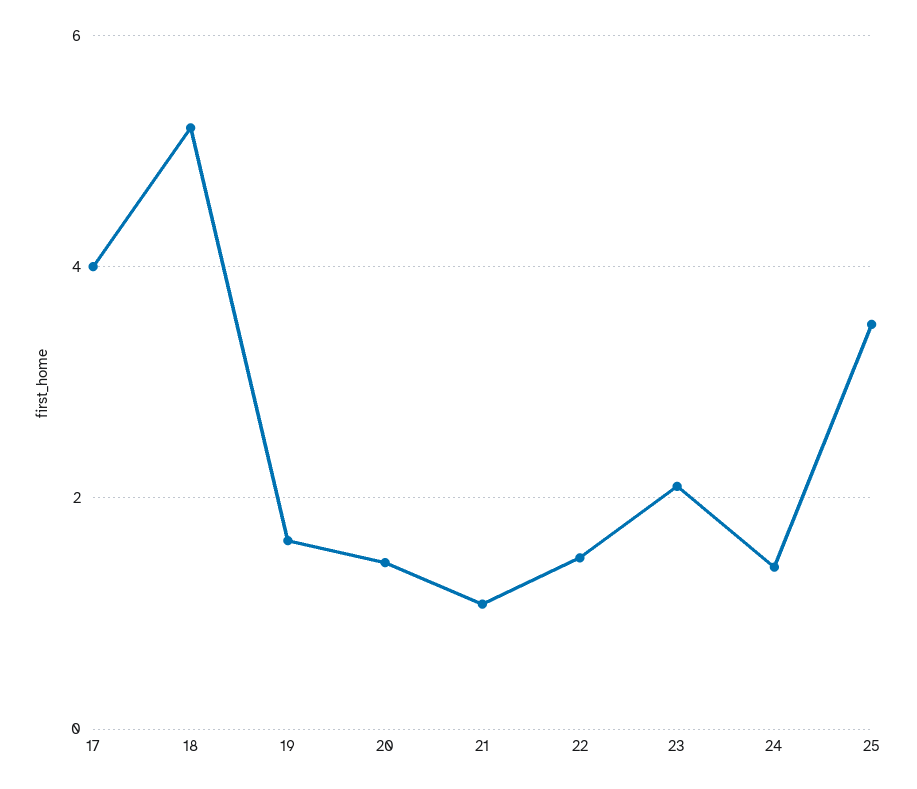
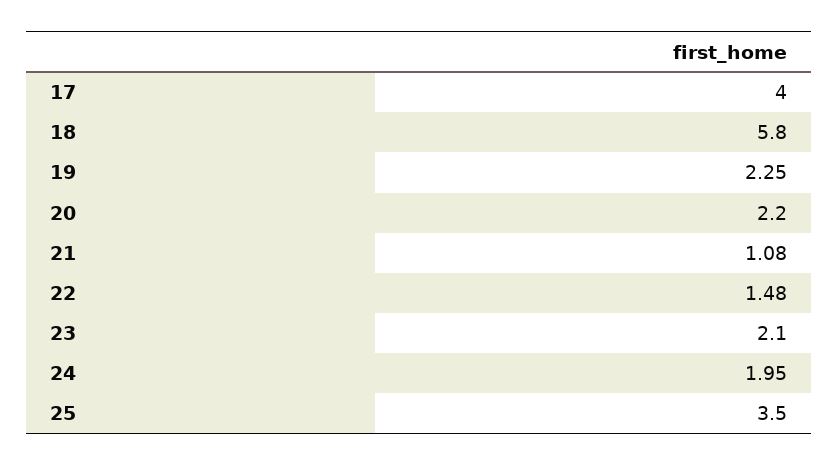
18: 5.2 -> 5.8
19: 1.6 -> 2.25
20: 1.4 -> 2.2
24: 1.4 -> 1.95

